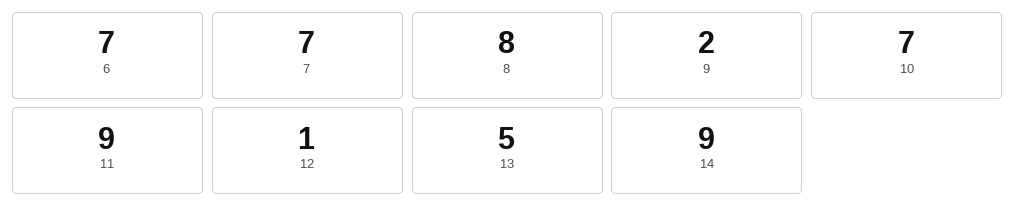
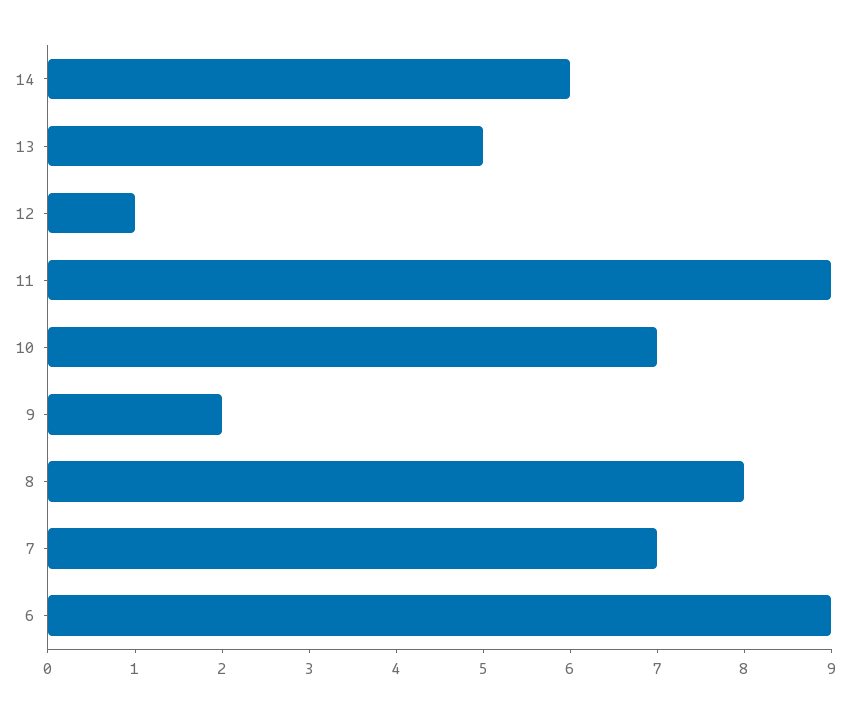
6: 7 -> 9
14: 9 -> 6

